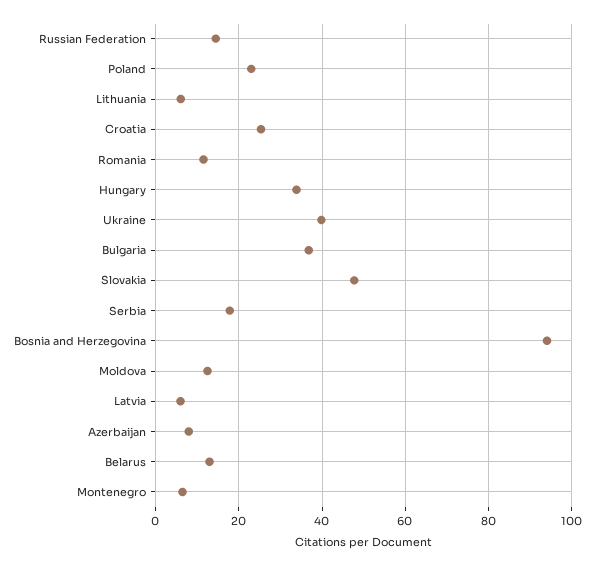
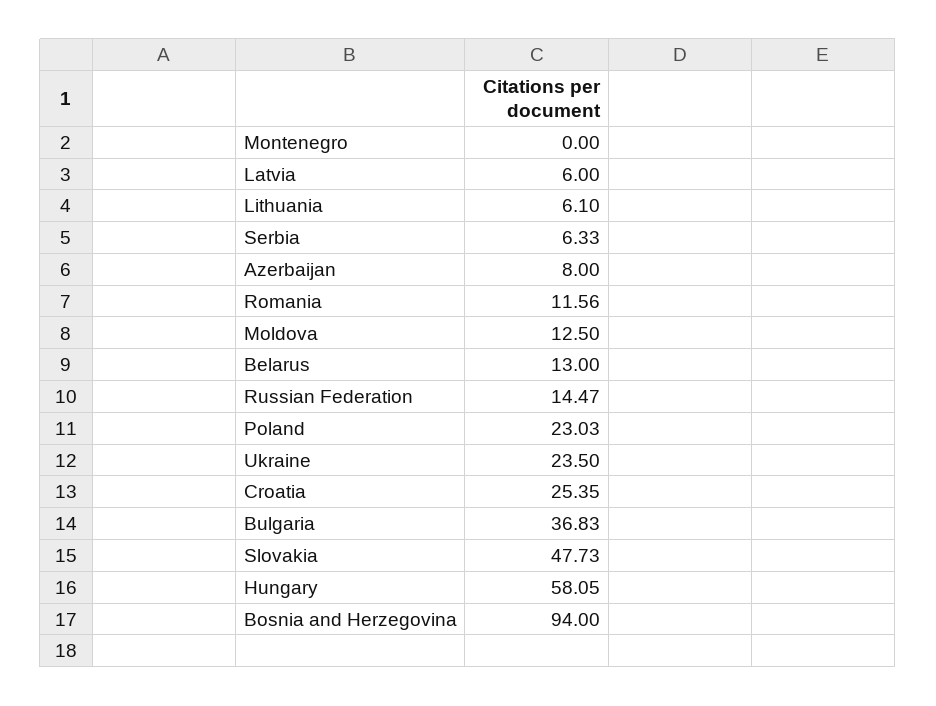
Hungary: 34 -> 58.05
Ukraine: 40 -> 23.5
Serbia: 18 -> 6.33
Montenegro: 6 -> 0

